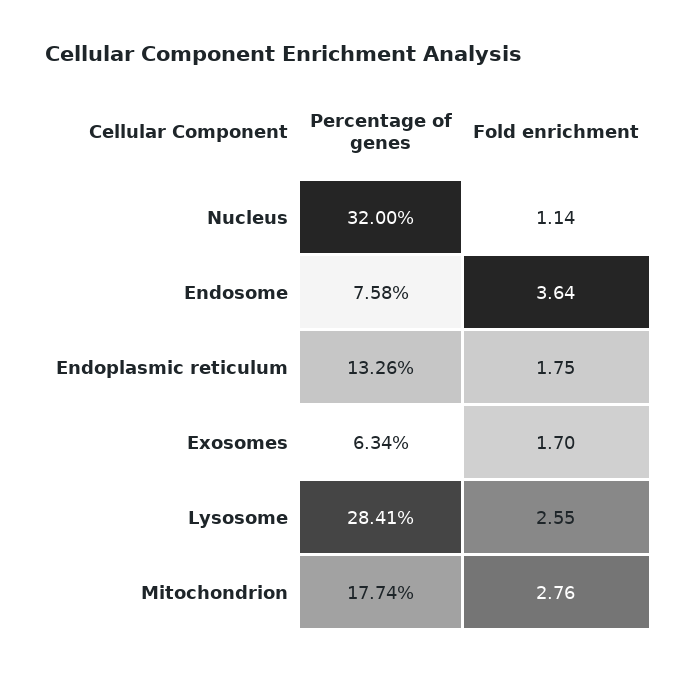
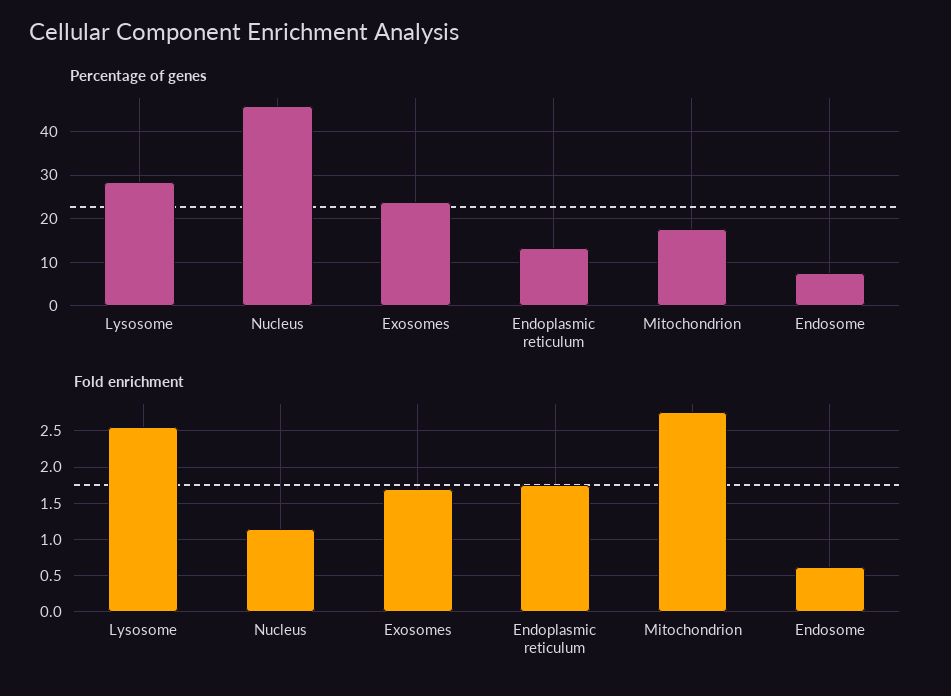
Percentage of genes, Nucleus: 32 -> 46
Fold enrichment, Endosome: 3.64 -> 0.6
Percentage of genes, Exosomes: 6.34 -> 24

